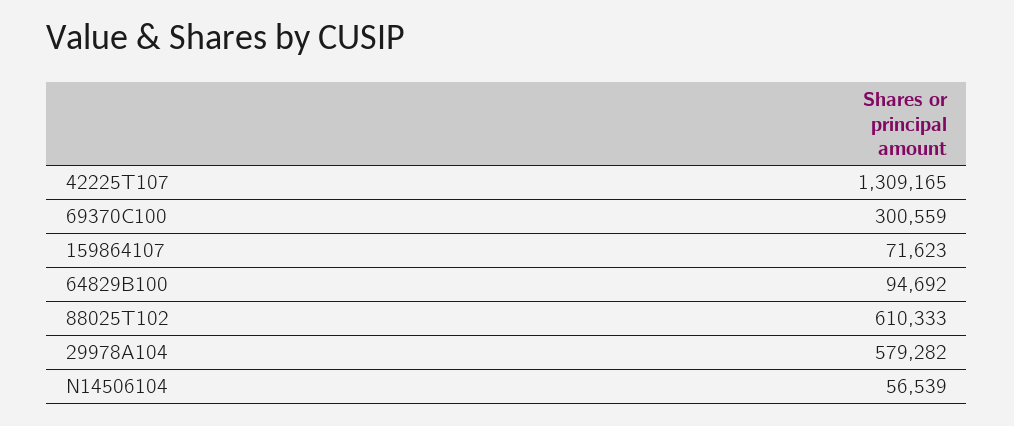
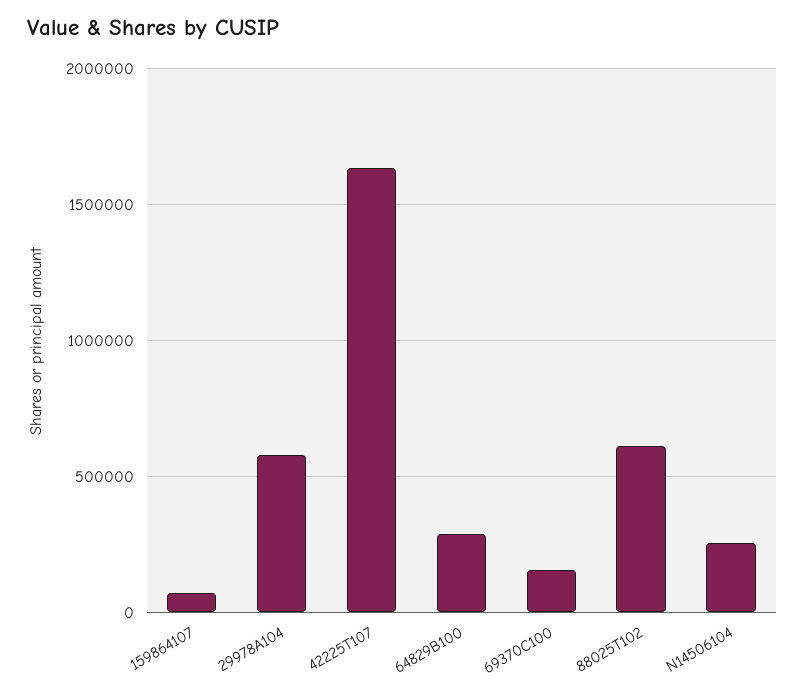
42225T107: 1309165 -> 1650000
69370C100: 300559 -> 150000
64829B100: 94692 -> 300000
N14506104: 56539 -> 250000

